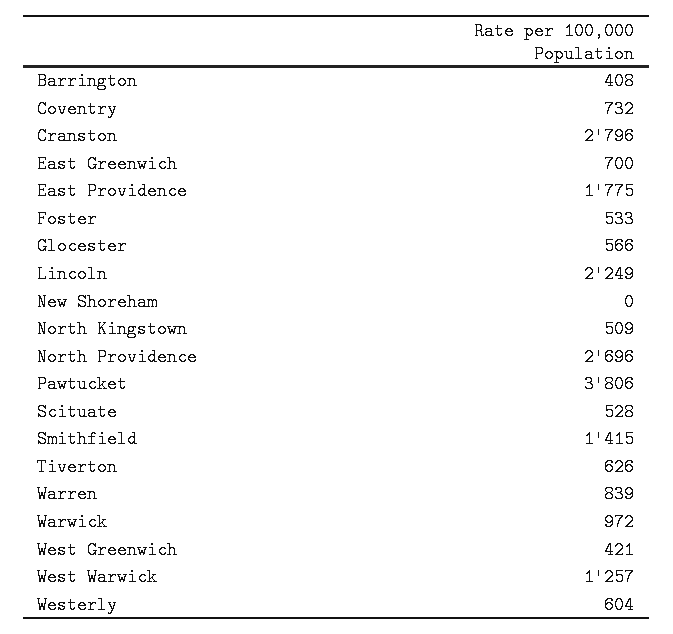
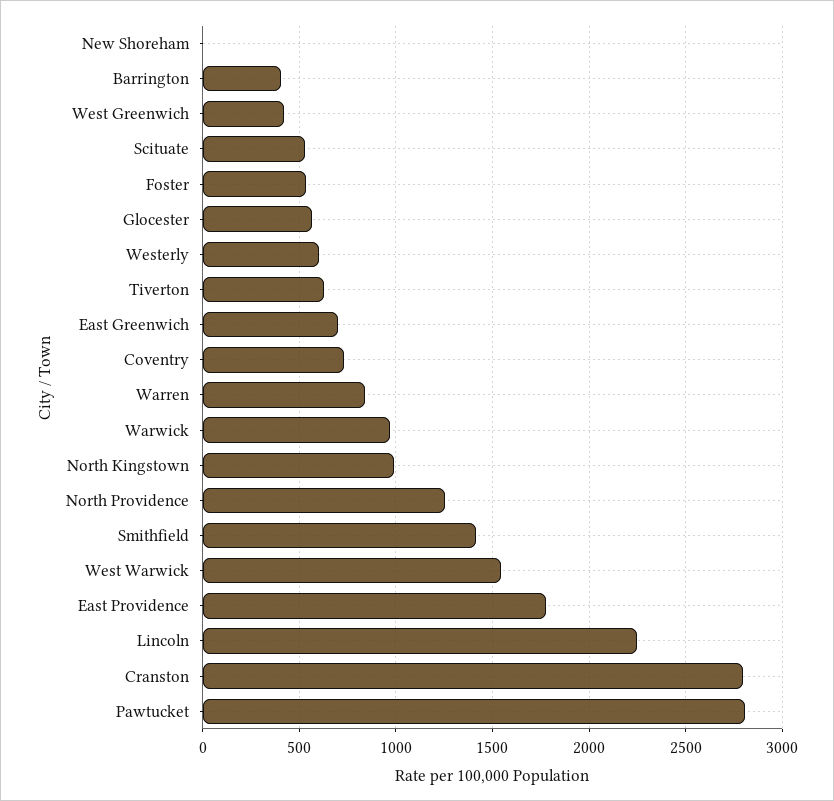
North Kingstown: 509 -> 1000
North Providence: 2696 -> 1250
Pawtucket: 3806 -> 2800
West Warwick: 1257 -> 1550

